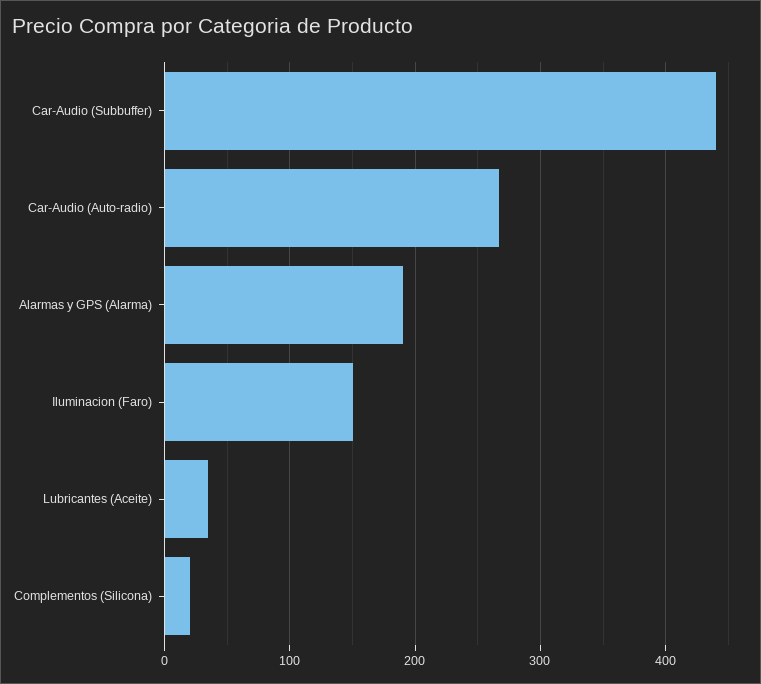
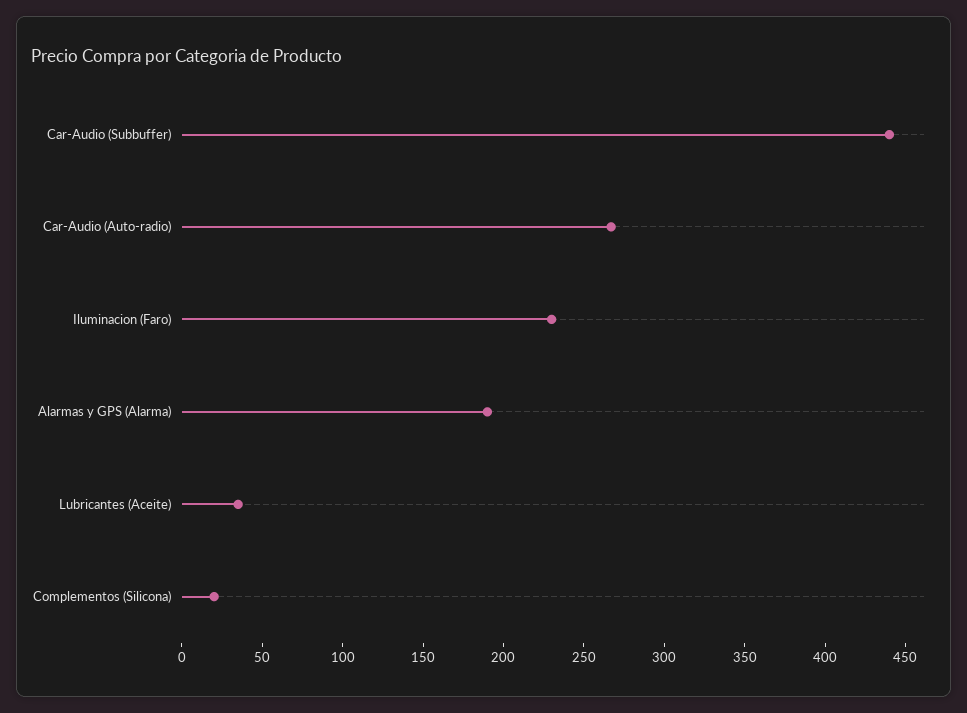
Iluminacion (Faro): 150 -> 230

